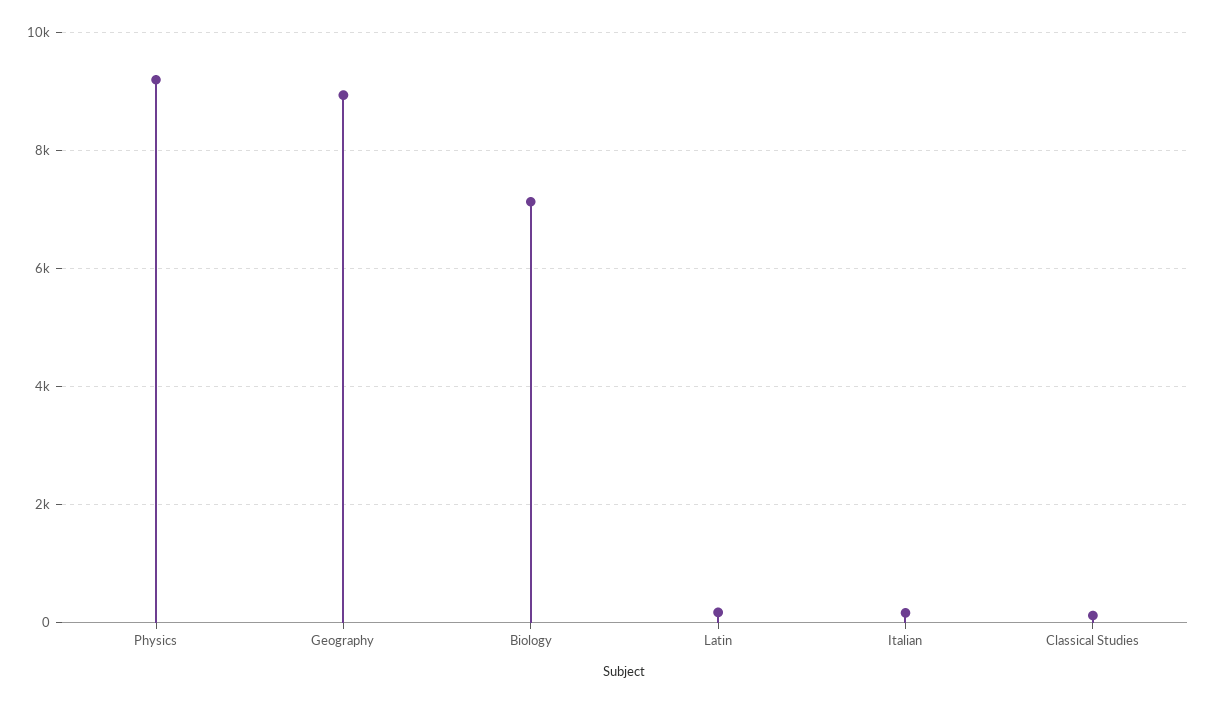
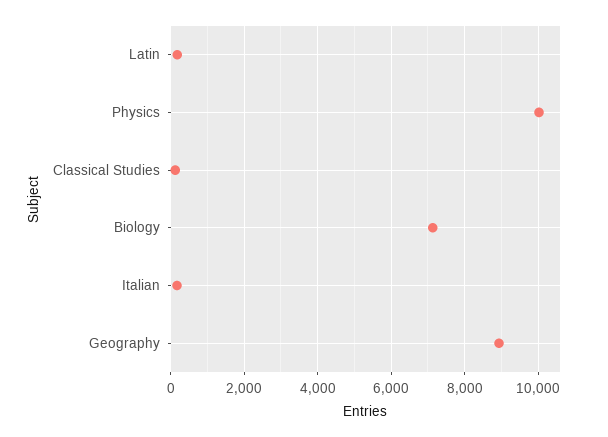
Physics: 9200 -> 10000

